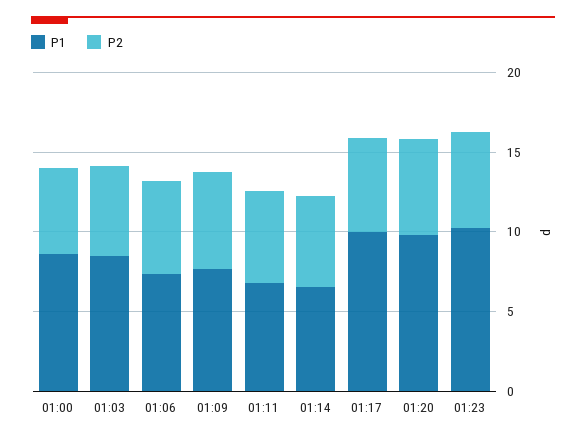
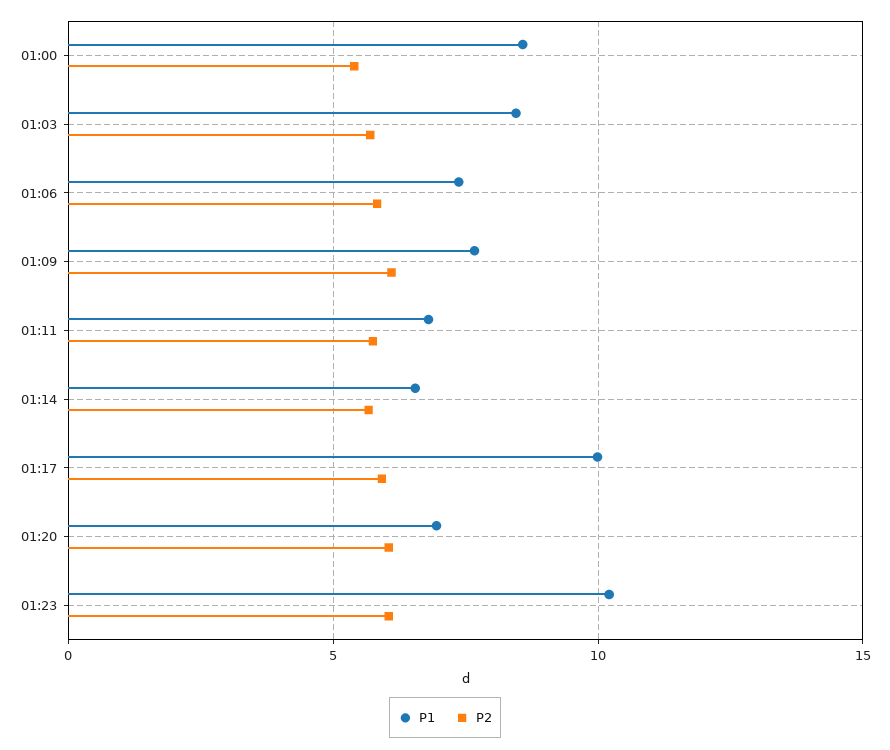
P1, 01:20: 10 -> 7

